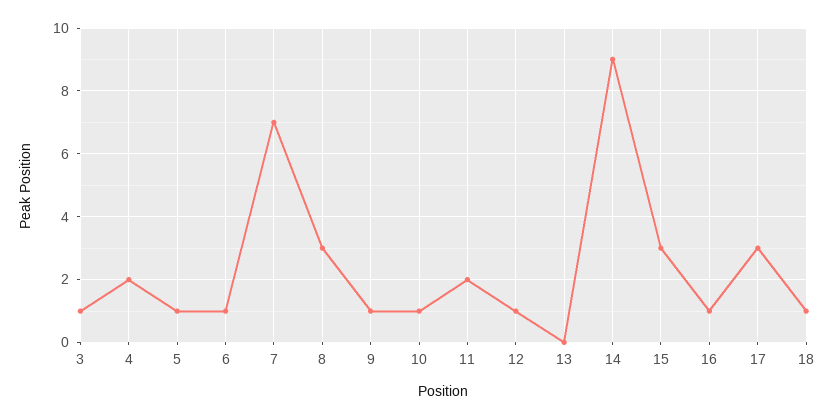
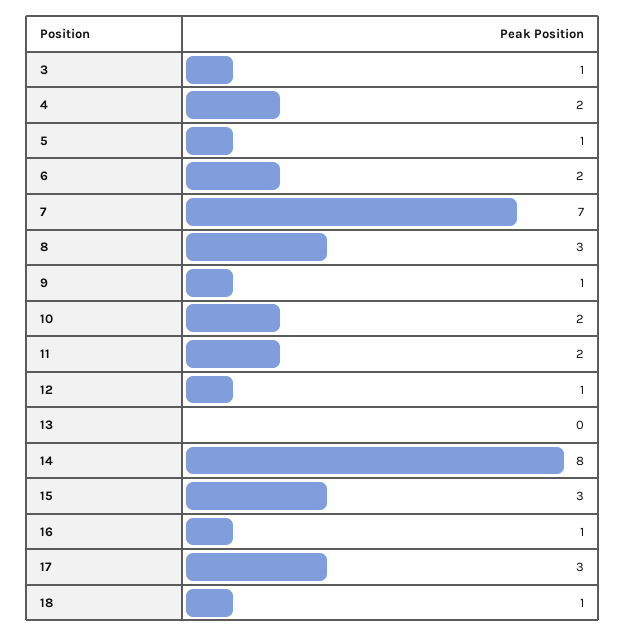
6: 1 -> 2
10: 1 -> 2
14: 9 -> 8

